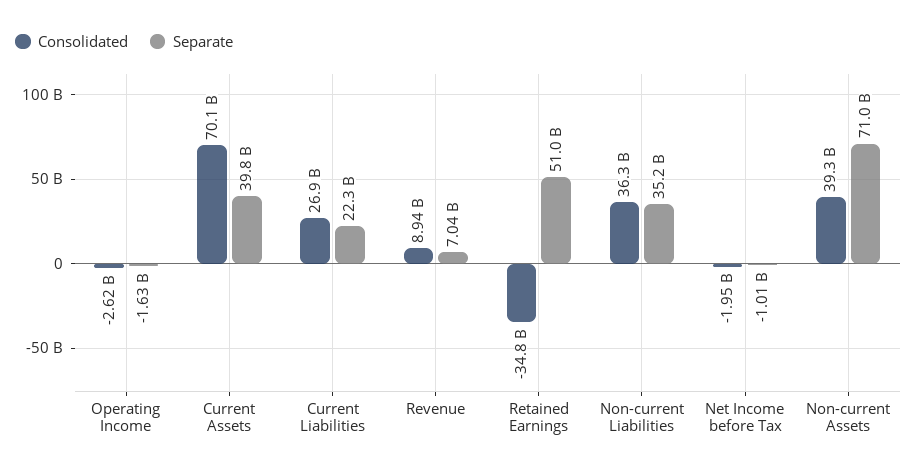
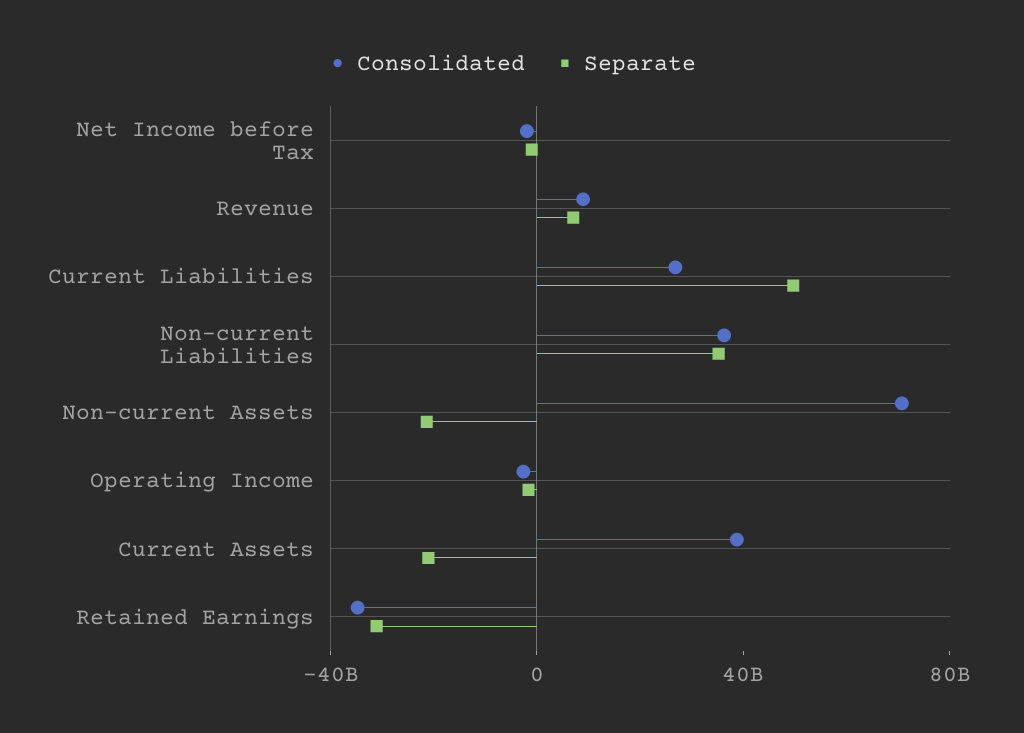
Consolidated, Current Assets: 70100000000 -> 40000000000
Separate, Current Assets: 39800000000 -> -20000000000
Separate, Current Liabilities: 22300000000 -> 50000000000
Separate, Retained Earnings: 51000000000 -> -30000000000
Consolidated, Non-current Assets: 39300000000 -> 70000000000
Separate, Non-current Assets: 71000000000 -> -20000000000

